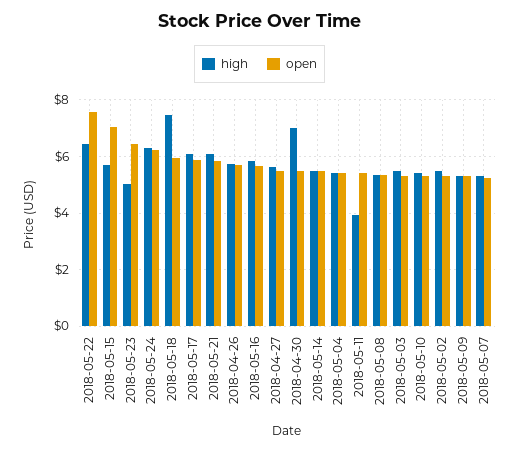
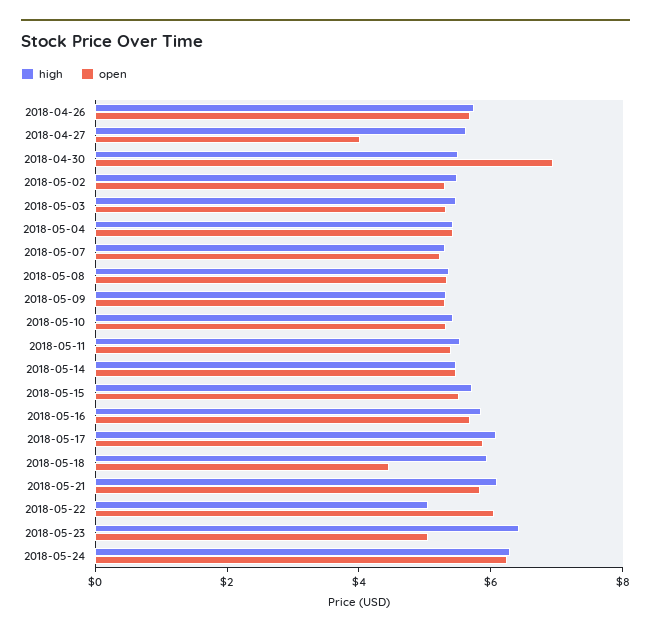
high, 2018-05-22: 6.5 -> 5
open, 2018-05-22: 7.5 -> 6
open, 2018-05-15: 7 -> 5.5
high, 2018-05-23: 5 -> 6.5
open, 2018-05-23: 6.5 -> 5
high, 2018-05-18: 7.5 -> 6
open, 2018-05-18: 6 -> 4.5
open, 2018-04-27: 5.5 -> 4
high, 2018-04-30: 7 -> 5.5
open, 2018-04-30: 5.5 -> 7
high, 2018-05-11: 4 -> 5.5

